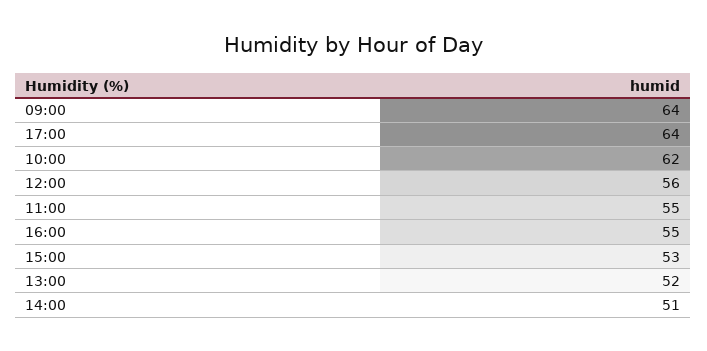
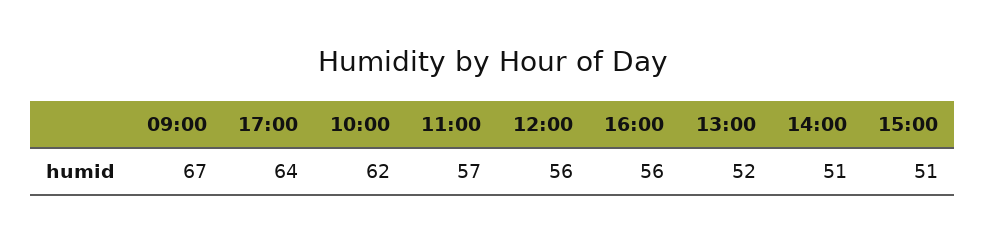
09:00: 64 -> 67
11:00: 55 -> 57
16:00: 55 -> 56
15:00: 53 -> 51

